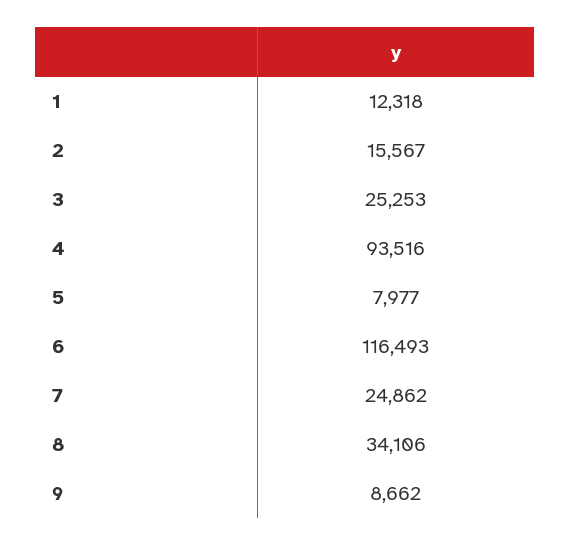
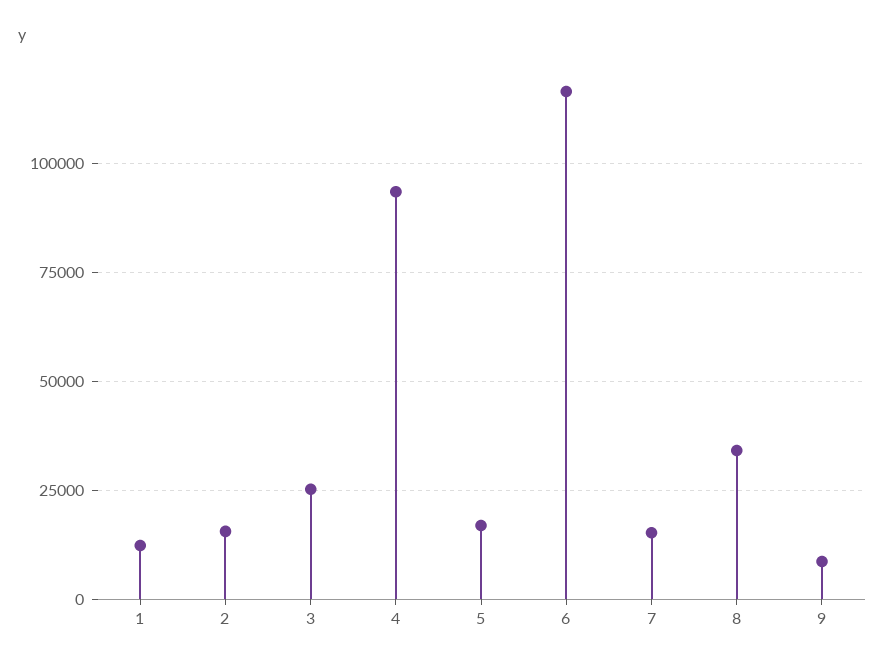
5: 7977 -> 17500
7: 24862 -> 15000

